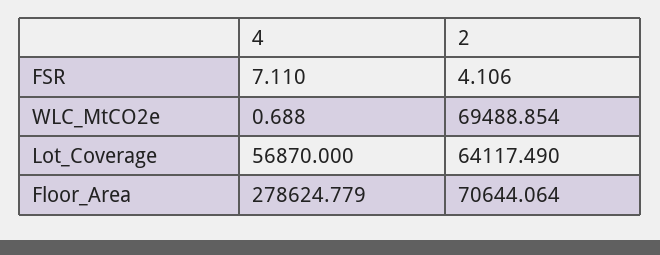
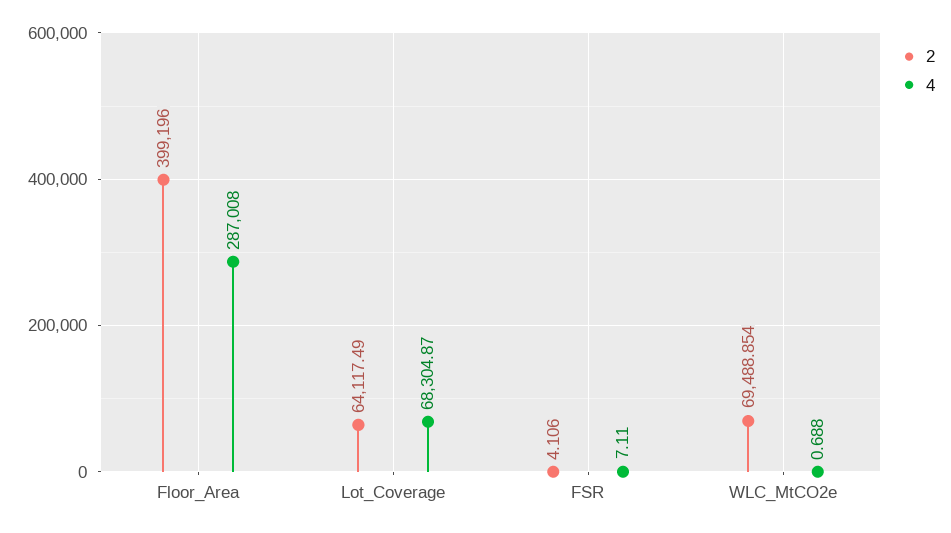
4, Lot_Coverage: 56870 -> 68304.87
4, Floor_Area: 278624.779 -> 287008
2, Floor_Area: 70644.064 -> 399196

